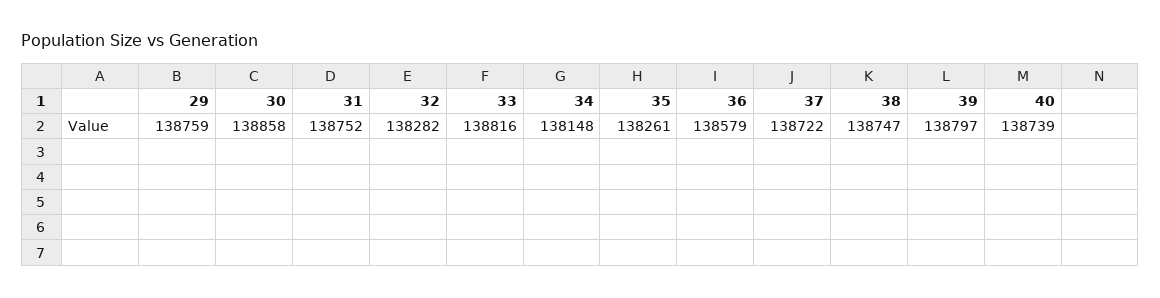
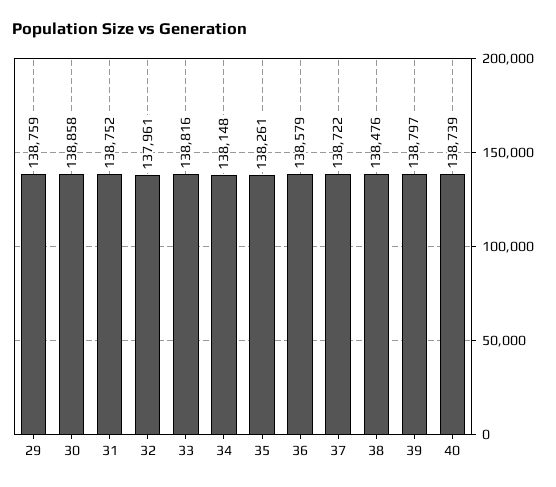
32: 138282 -> 137961
38: 138747 -> 138476

